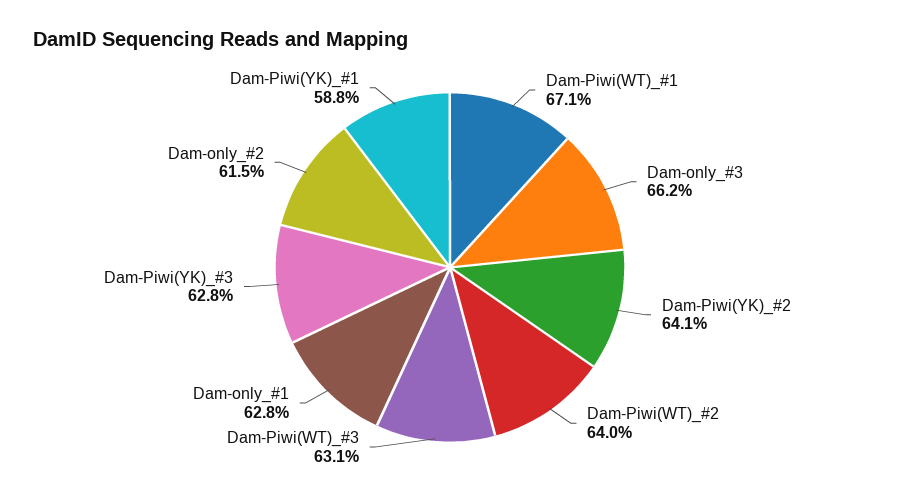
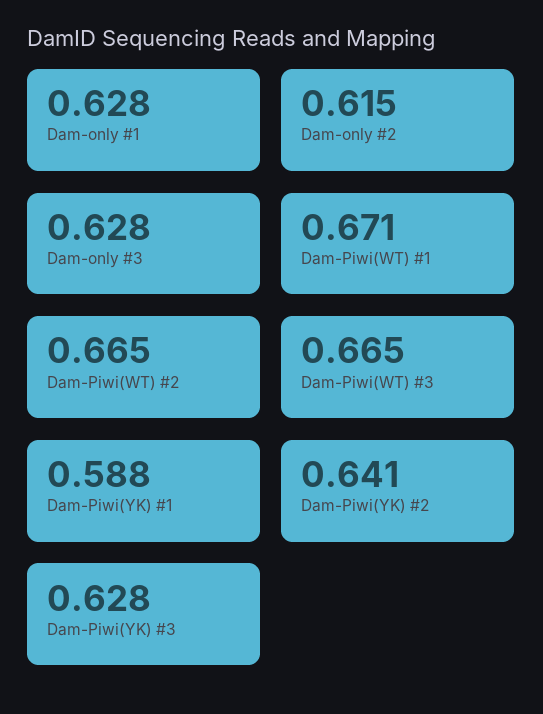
Dam-only_#3: 0.662 -> 0.628
Dam-Piwi(WT)_#2: 0.64 -> 0.665
Dam-Piwi(WT)_#3: 0.631 -> 0.665

